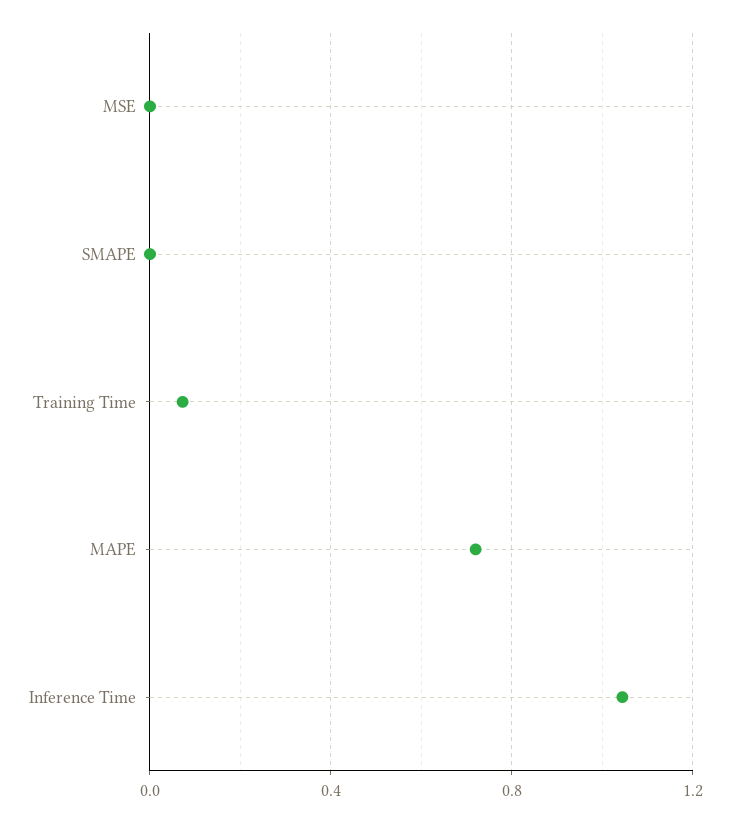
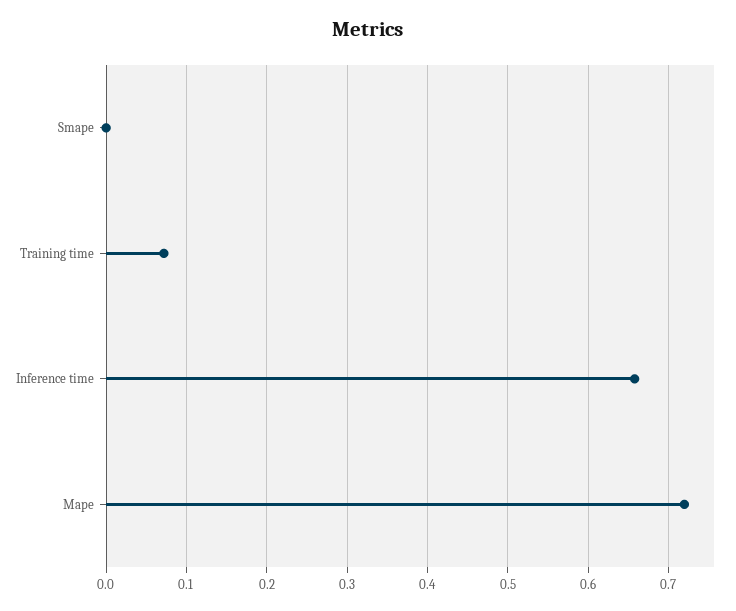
MSE: 0 -> none
Inference Time: 1.05 -> 0.66

